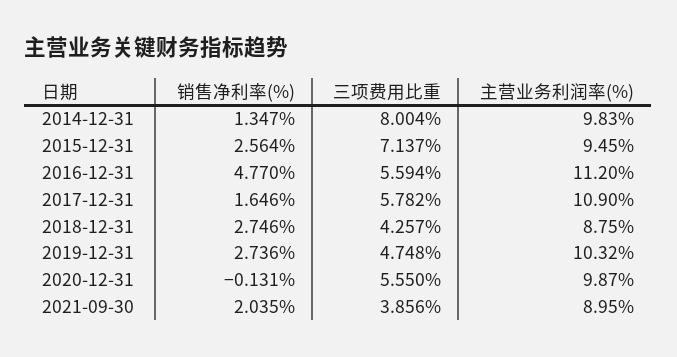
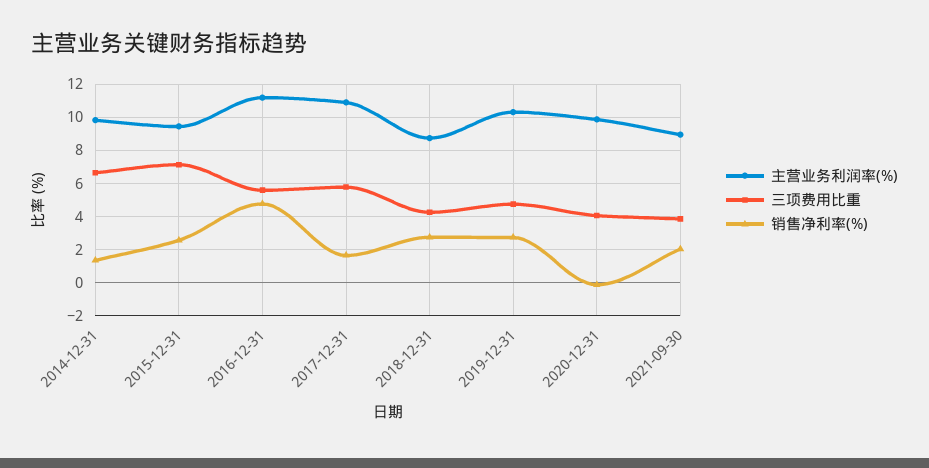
三项费用比重, 2014-12-31: 8.004 -> 6.5
三项费用比重, 2020-12-31: 5.55 -> 4

